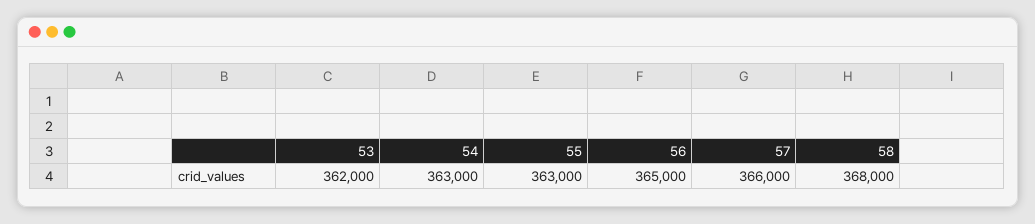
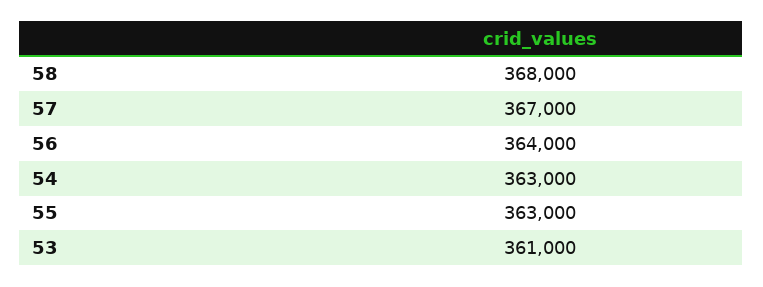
53: 362000 -> 361000
56: 365000 -> 364000
57: 366000 -> 367000

